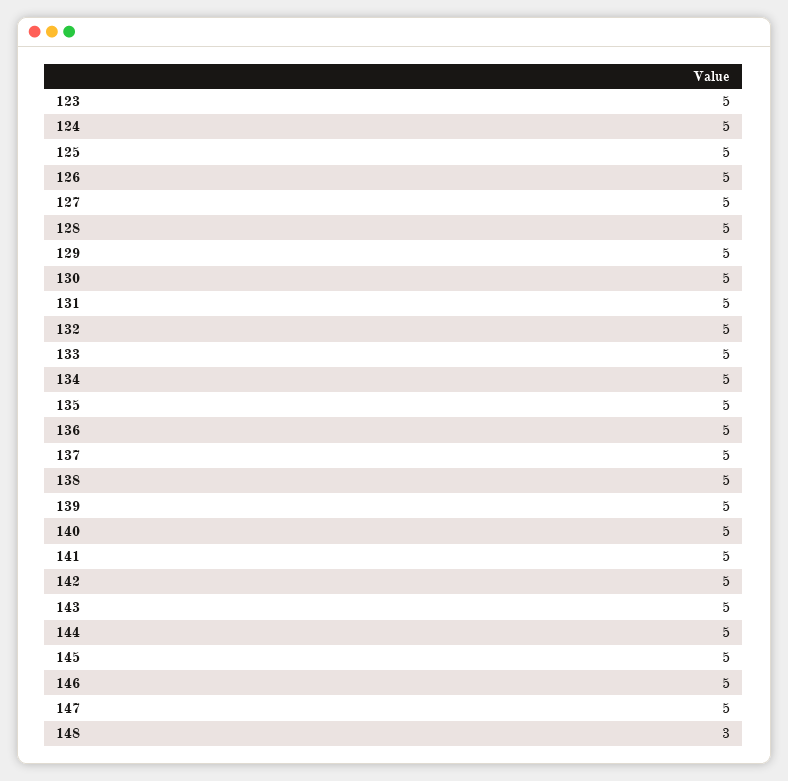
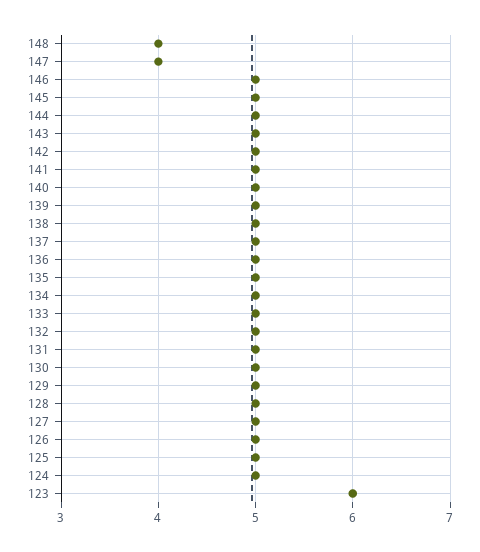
123: 5 -> 6
147: 5 -> 4
148: 3 -> 4

